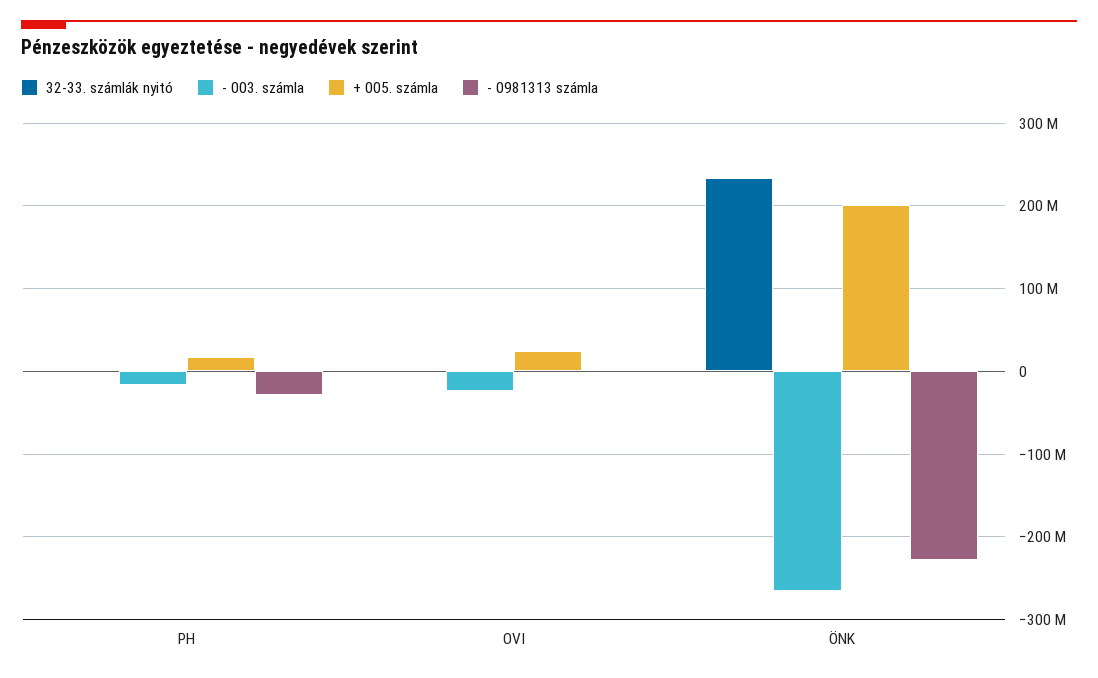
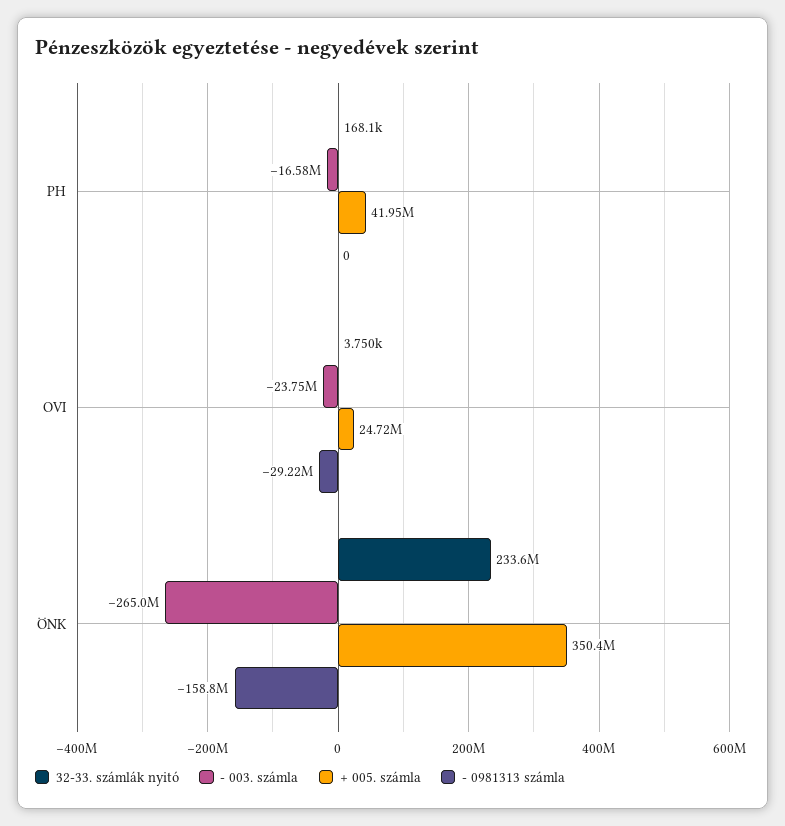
+ 005. számla, PH: 20000000 -> 41950000
- 0981313 számla, PH: -30000000 -> 0
- 0981313 számla, OVI: 0 -> -29220000
+ 005. számla, ÖNK: 200000000 -> 350400000
- 0981313 számla, ÖNK: -230000000 -> -158800000

